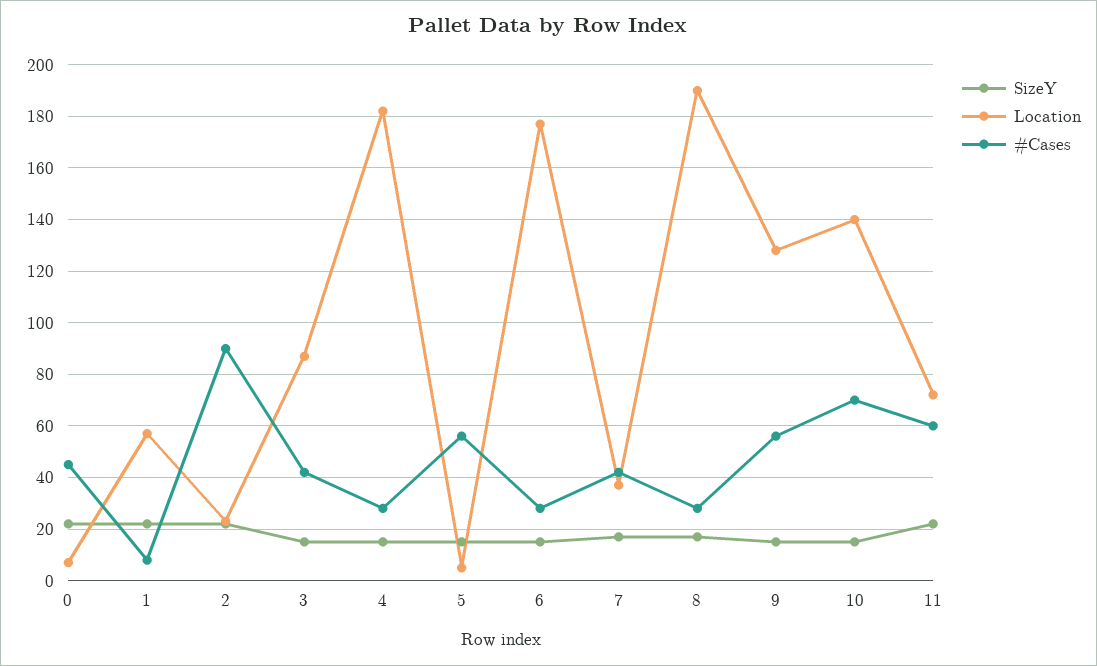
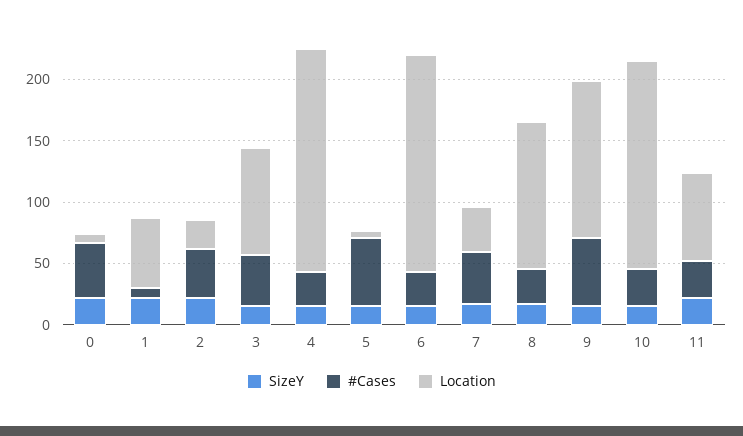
#Cases, 2: 90 -> 40
Location, 8: 190 -> 120
Location, 10: 140 -> 170
#Cases, 10: 70 -> 30
#Cases, 11: 60 -> 30

